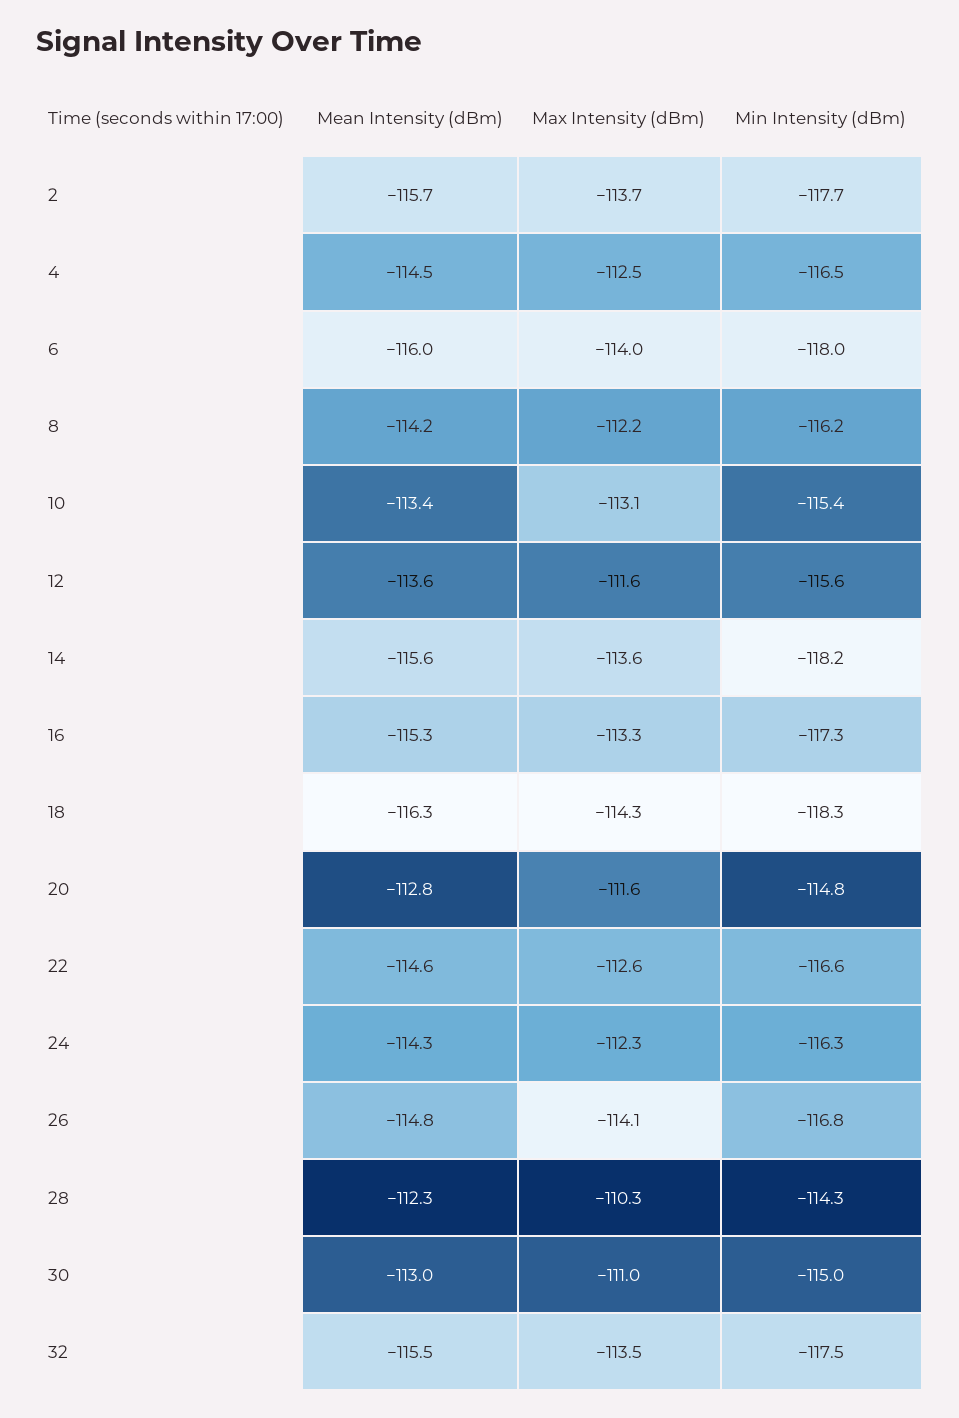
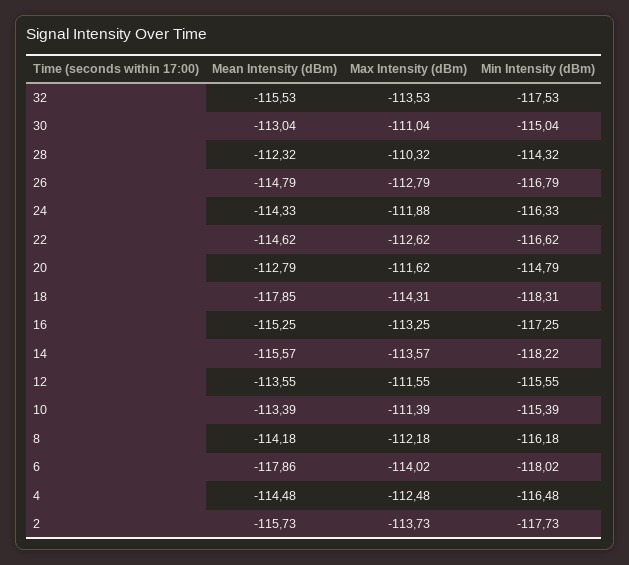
Mean Intensity (dBm), 6: -116 -> -117.86
Max Intensity (dBm), 10: -113.1 -> -111.39
Mean Intensity (dBm), 18: -116.3 -> -117.85
Max Intensity (dBm), 24: -112.3 -> -111.88
Max Intensity (dBm), 26: -114.1 -> -112.79

